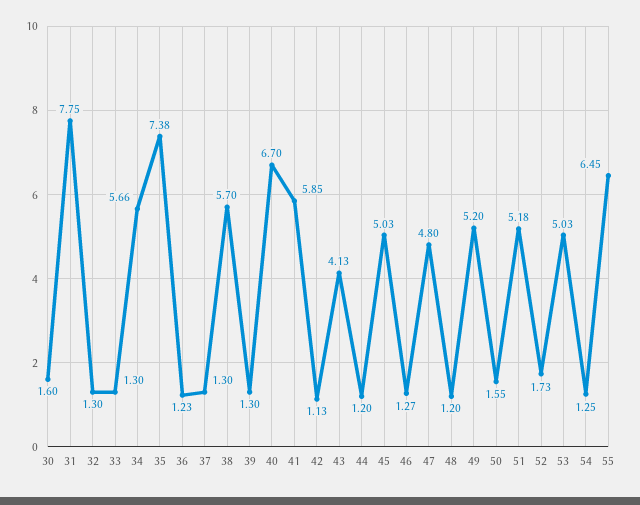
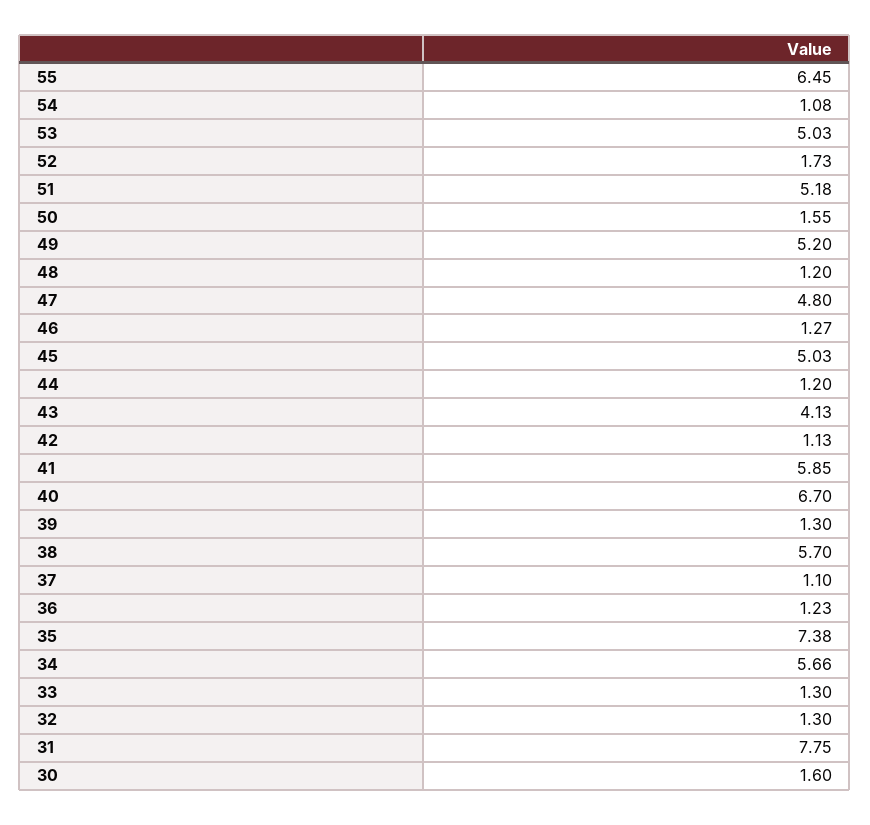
37: 1.3 -> 1.1
54: 1.25 -> 1.08

